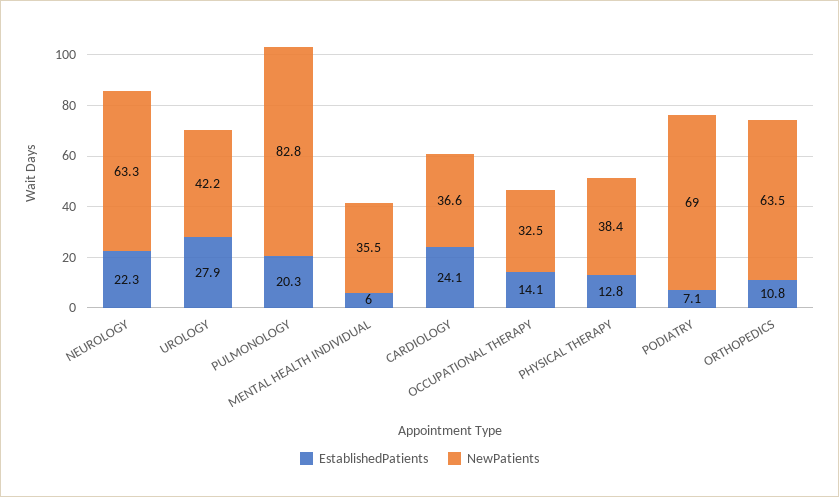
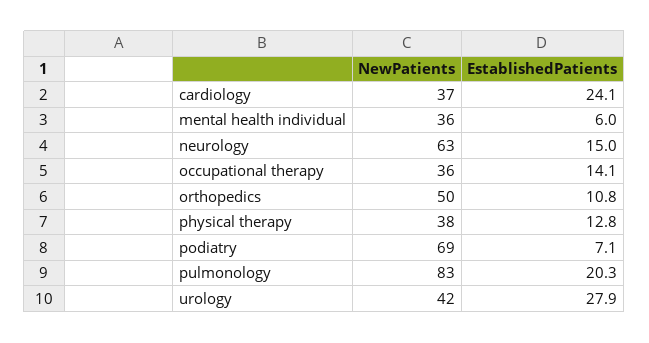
EstablishedPatients, NEUROLOGY: 22.3 -> 15
NewPatients, OCCUPATIONAL THERAPY: 32.5 -> 36
NewPatients, ORTHOPEDICS: 63.5 -> 50

